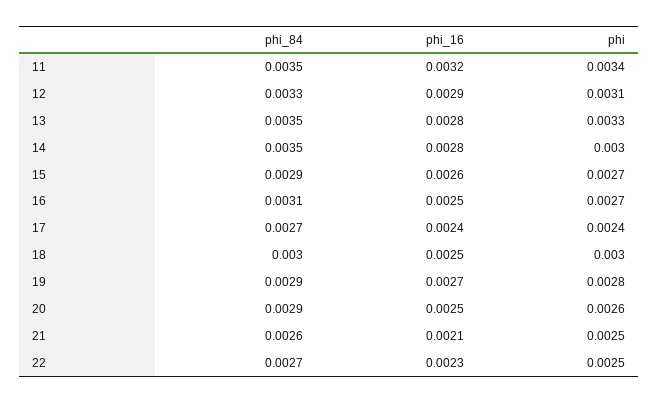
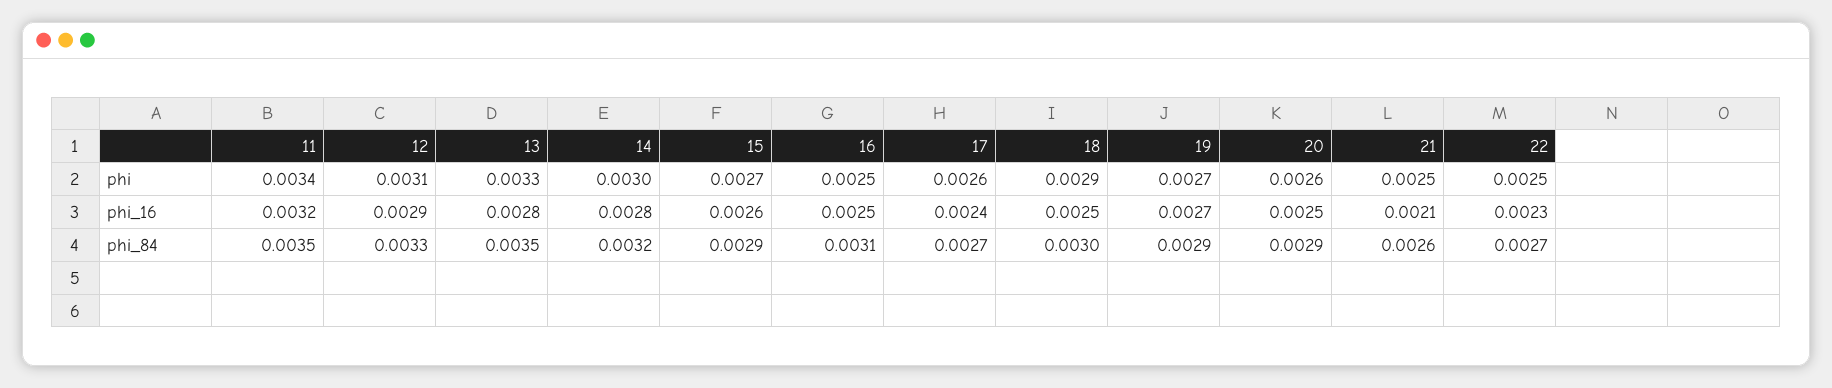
phi_84, 14: 0.0035 -> 0.0032
phi, 16: 0.0027 -> 0.0025
phi, 17: 0.0024 -> 0.0026
phi, 18: 0.003 -> 0.0029
phi, 19: 0.0028 -> 0.0027

